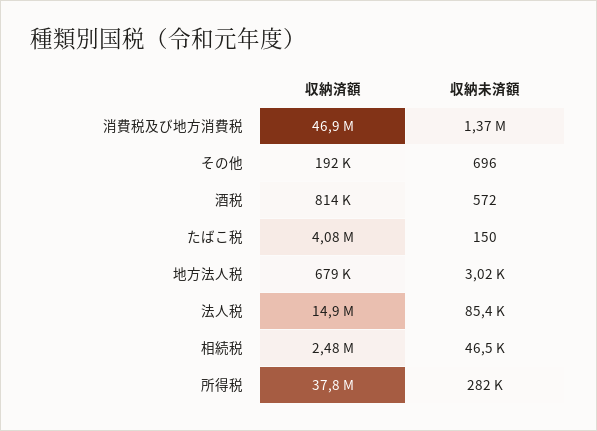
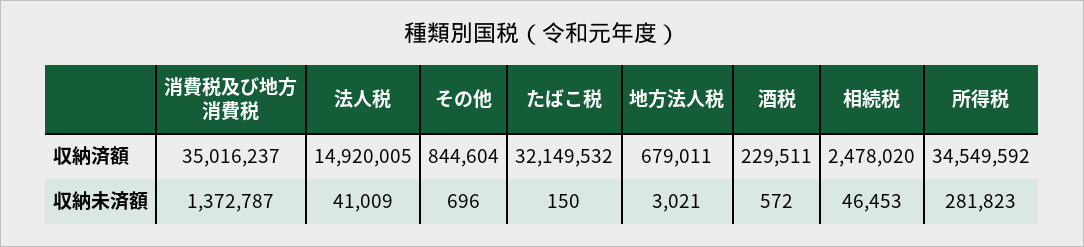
収納済額, 消費税及び地方消費税: 46900000 -> 35016237
収納済額, その他: 192000 -> 844604
収納済額, 酒税: 814000 -> 229511
収納済額, たばこ税: 4080000 -> 32149532
収納未済額, 法人税: 85400 -> 41009
収納済額, 所得税: 37800000 -> 34549592

